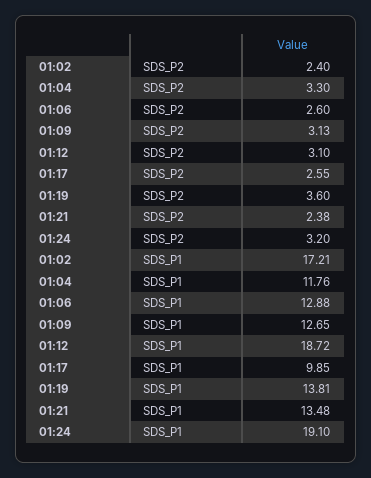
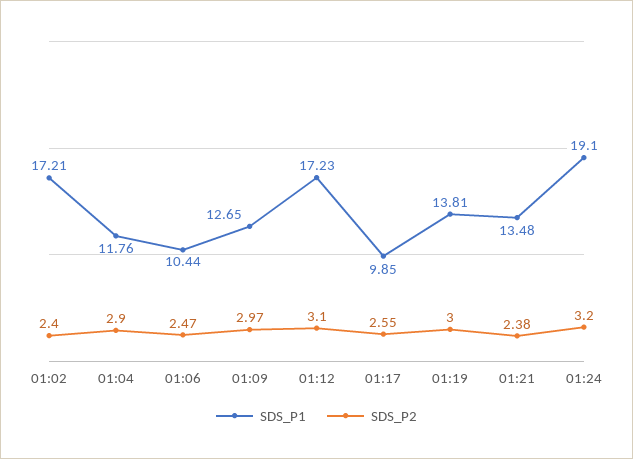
SDS_P2, 01:04: 3.3 -> 2.9
SDS_P2, 01:06: 2.6 -> 2.47
SDS_P2, 01:09: 3.13 -> 2.97
SDS_P2, 01:19: 3.6 -> 3
SDS_P1, 01:06: 12.88 -> 10.44
SDS_P1, 01:12: 18.72 -> 17.23

